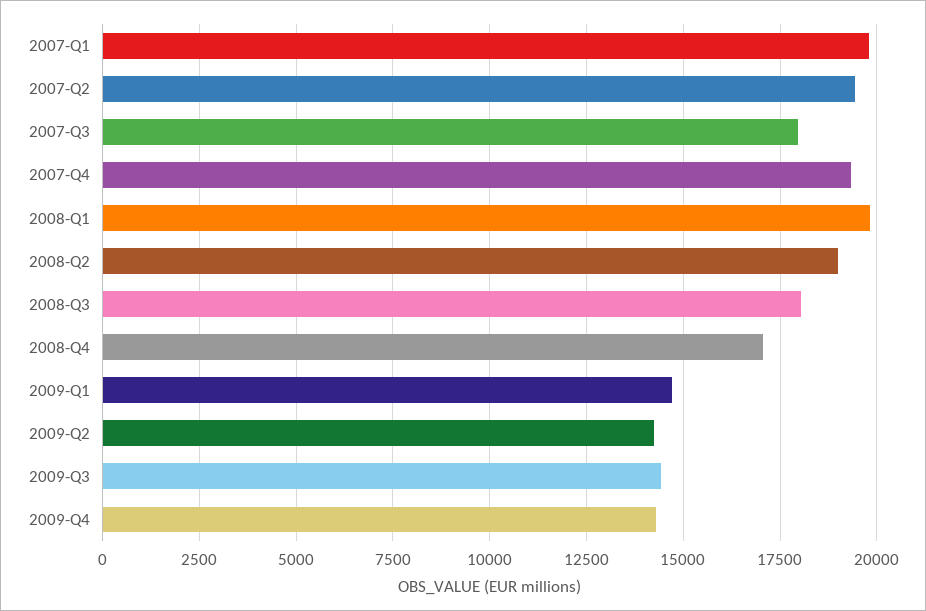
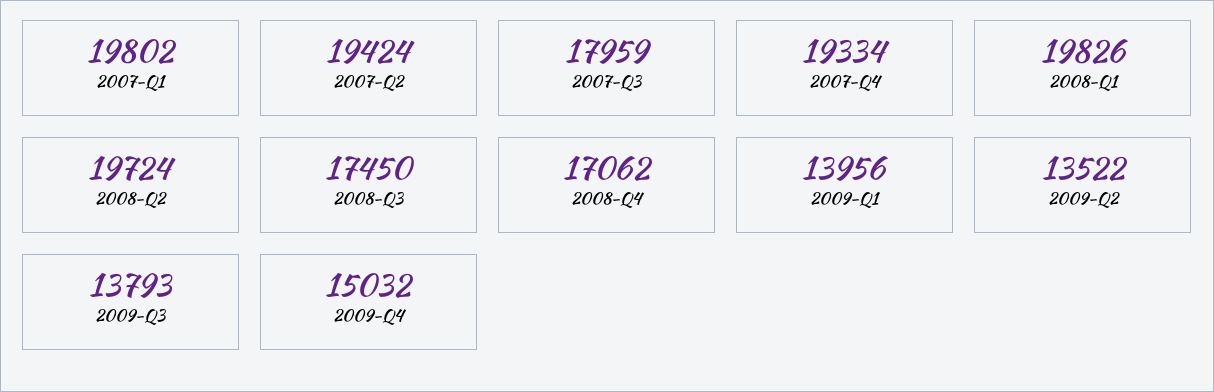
2008-Q2: 19000 -> 19724
2008-Q3: 18000 -> 17450
2009-Q1: 14750 -> 13956
2009-Q2: 14250 -> 13522
2009-Q3: 14500 -> 13793
2009-Q4: 14250 -> 15032

